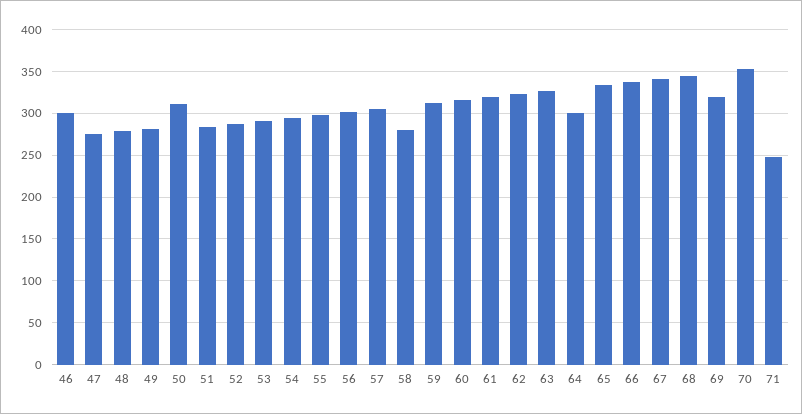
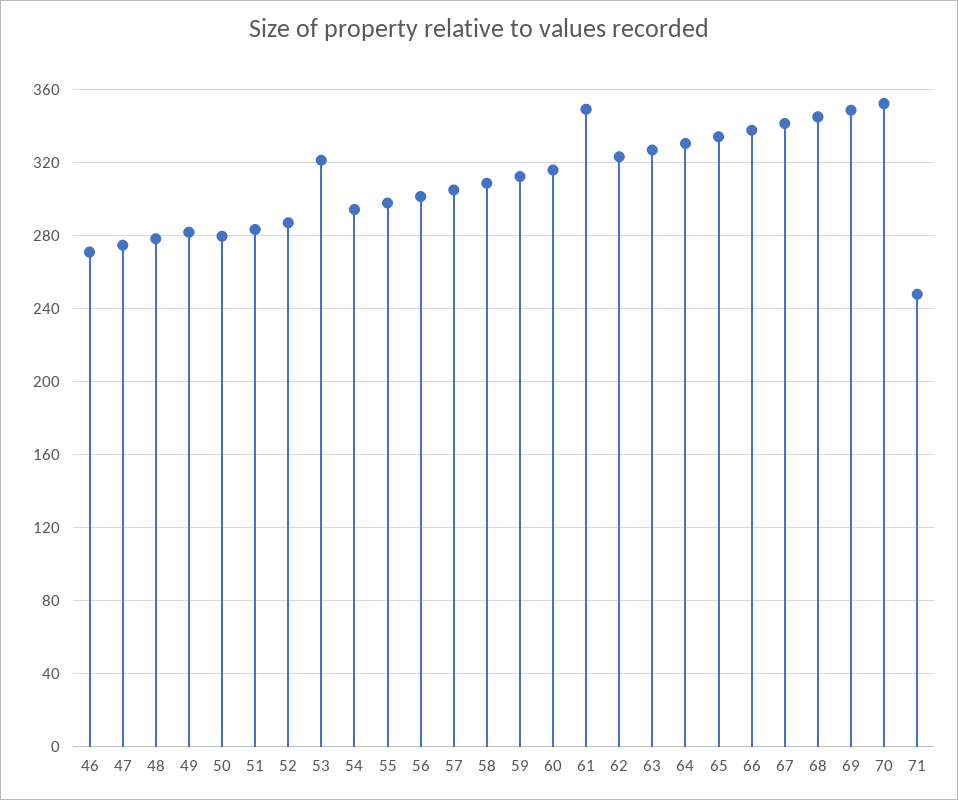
46: 300 -> 270
50: 310 -> 280
53: 290 -> 320
58: 280 -> 310
61: 320 -> 350
64: 300 -> 330
69: 320 -> 350

